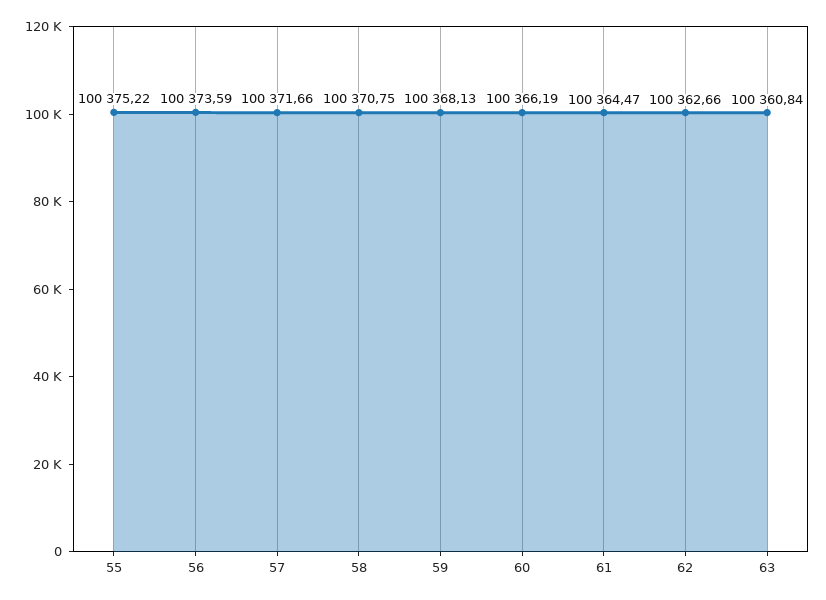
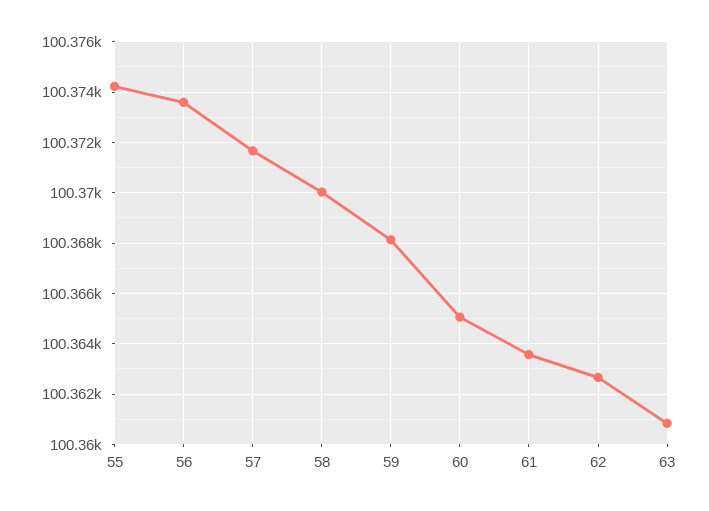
55: 100375.22 -> 100374.25
58: 100370.75 -> 100370
60: 100366.19 -> 100365
61: 100364.47 -> 100363.5

